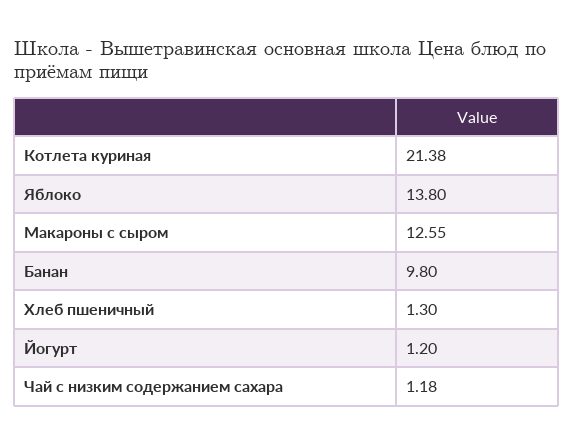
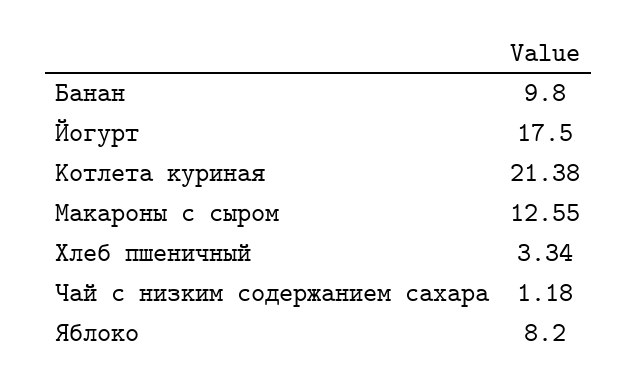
Яблоко: 13.8 -> 8.2
Хлеб пшеничный: 1.3 -> 3.34
Йогурт: 1.2 -> 17.5

